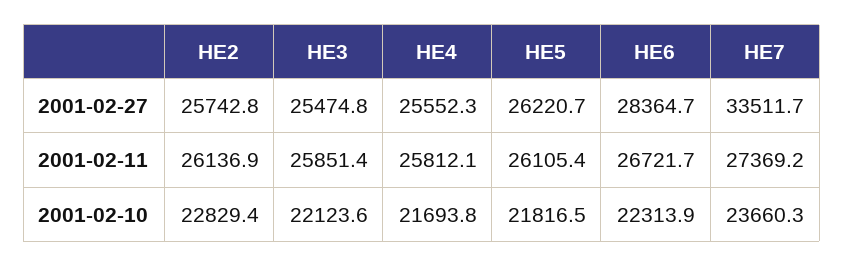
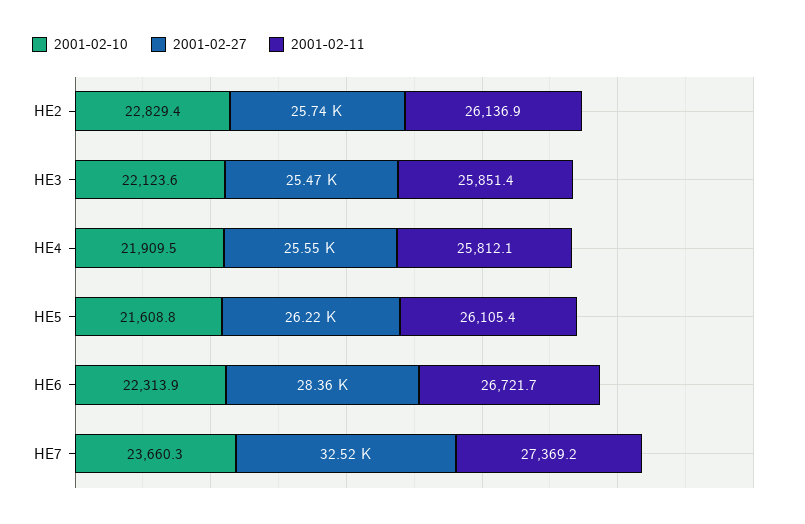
2001-02-27, HE7: 33511.7 -> 32520
2001-02-10, HE4: 21693.8 -> 21909.5
2001-02-10, HE5: 21816.5 -> 21608.8

